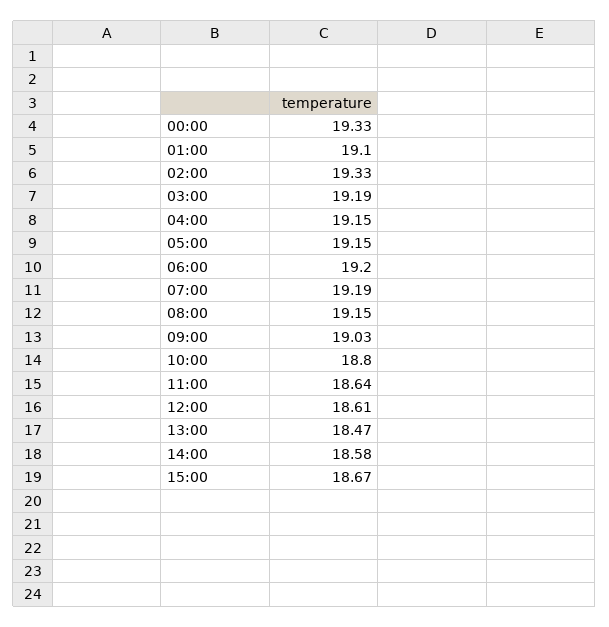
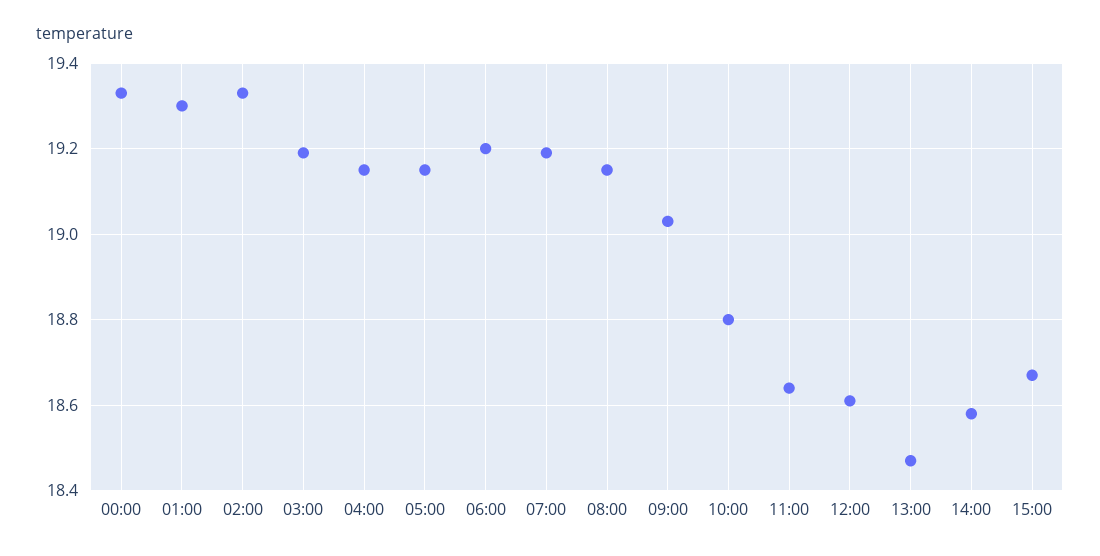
01:00: 19.1 -> 19.3

